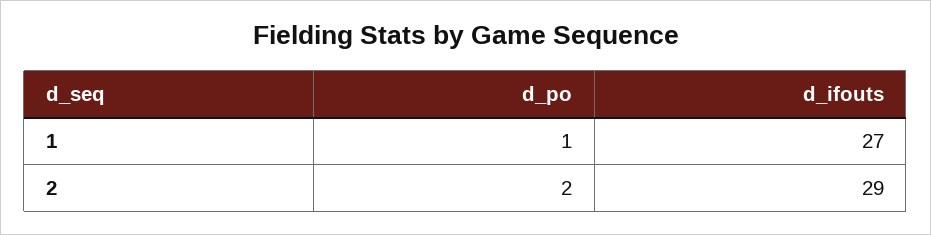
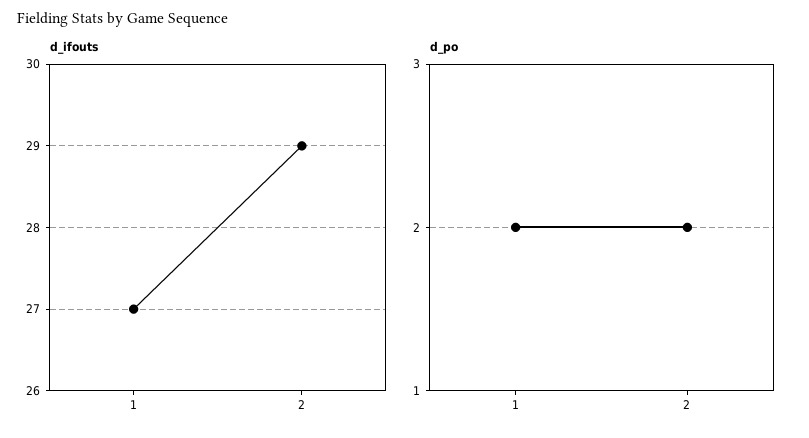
d_po, 1: 1 -> 2

